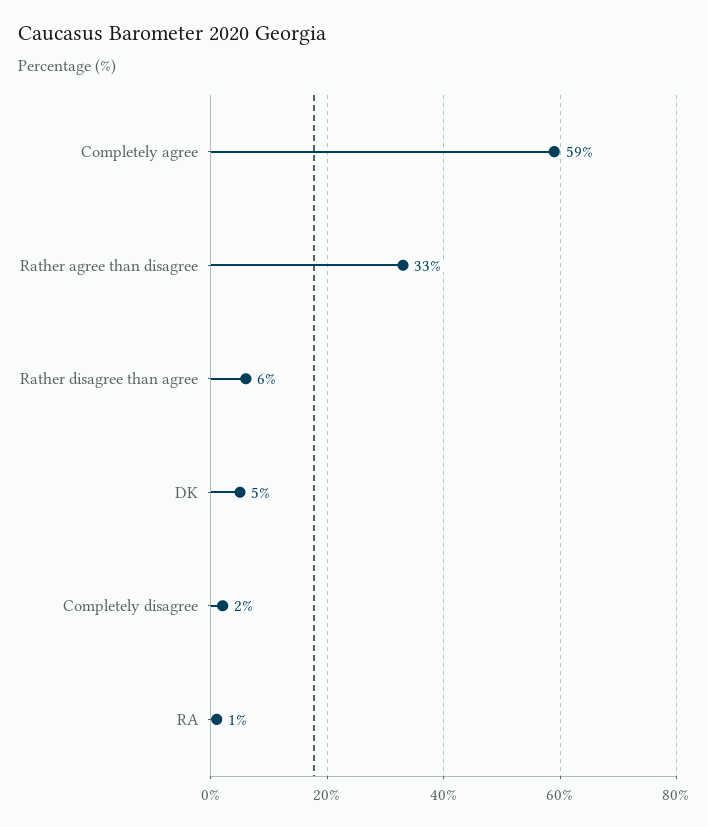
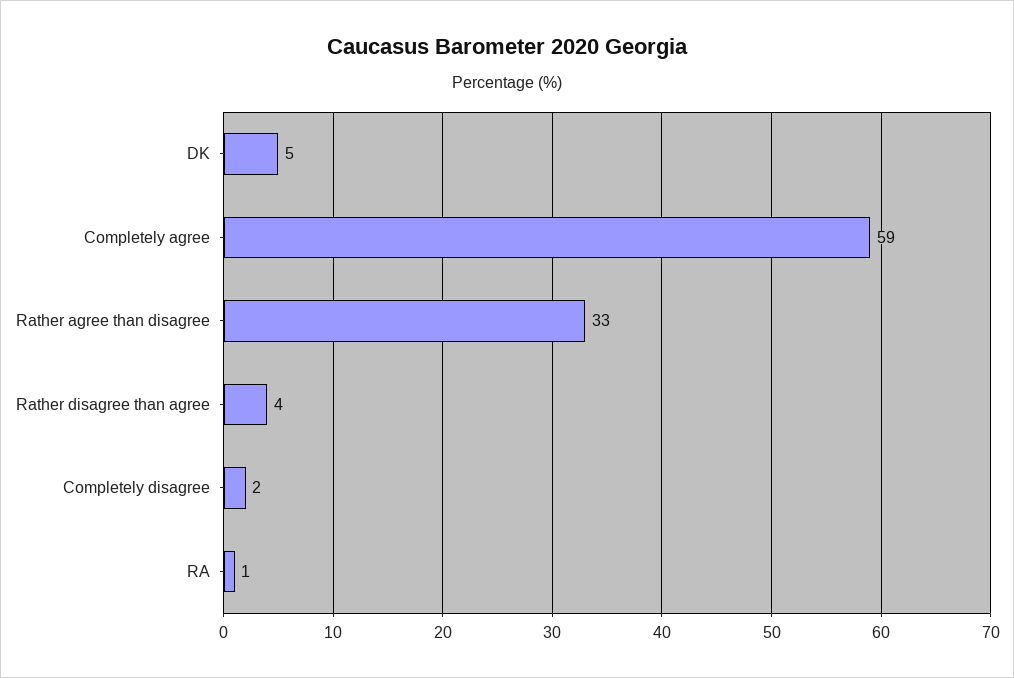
Rather disagree than agree: 6 -> 4

